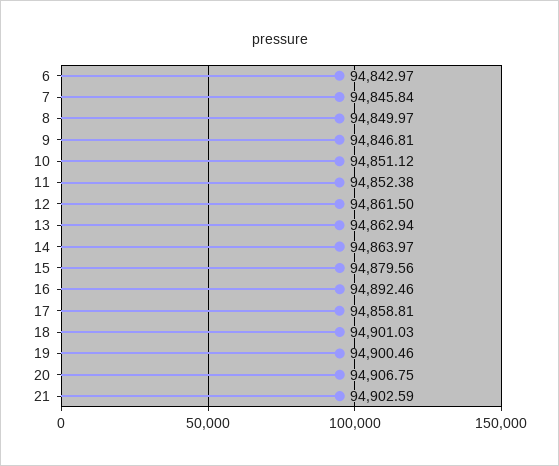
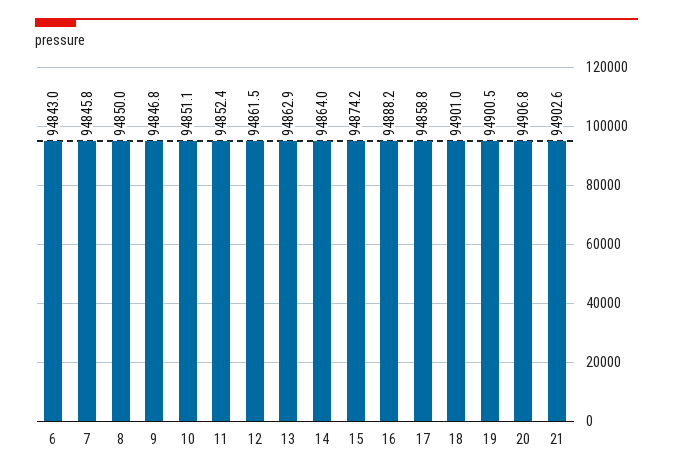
15: 94879.56 -> 94874.2
16: 94892.46 -> 94888.2

